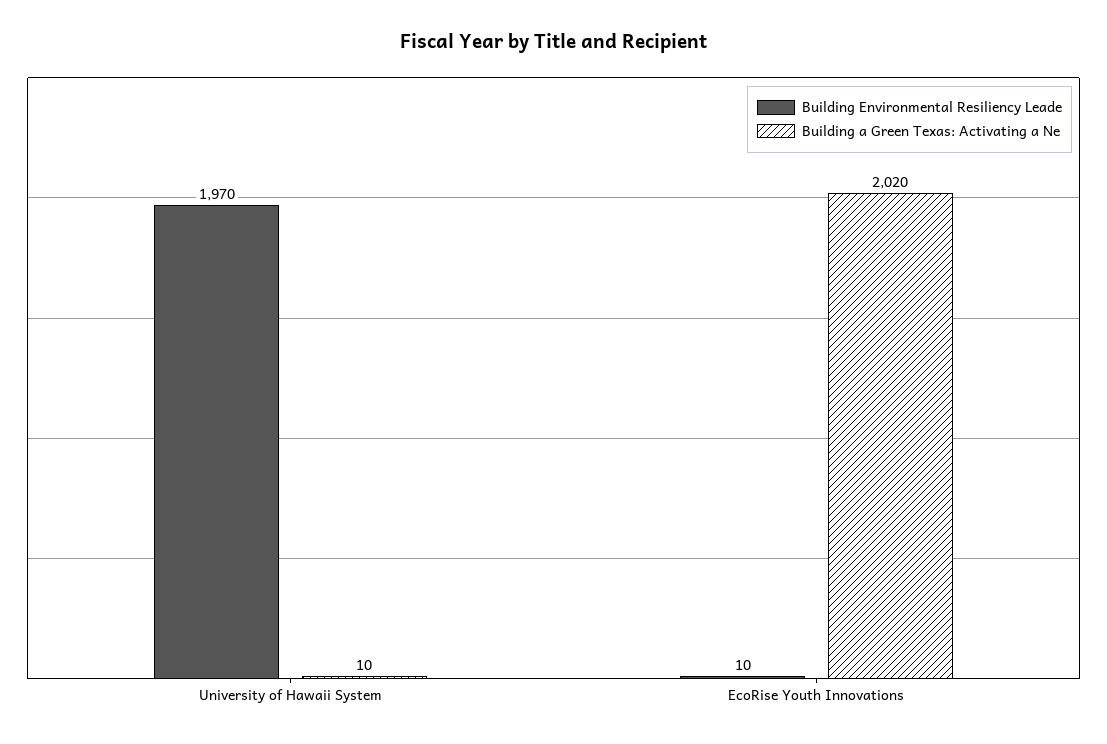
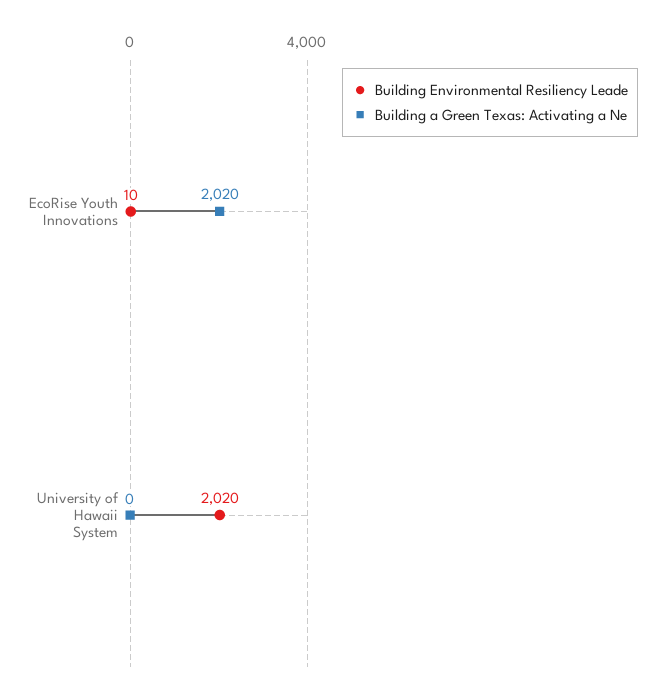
Building Environmental Resiliency Leade, University of Hawaii System: 1970 -> 2020
Building a Green Texas: Activating a Ne, University of Hawaii System: 10 -> 0

